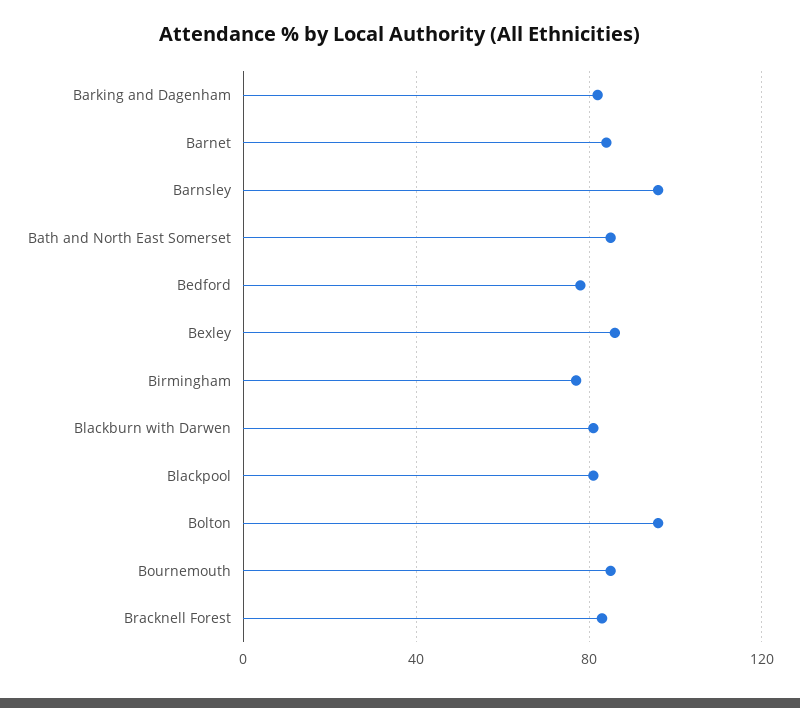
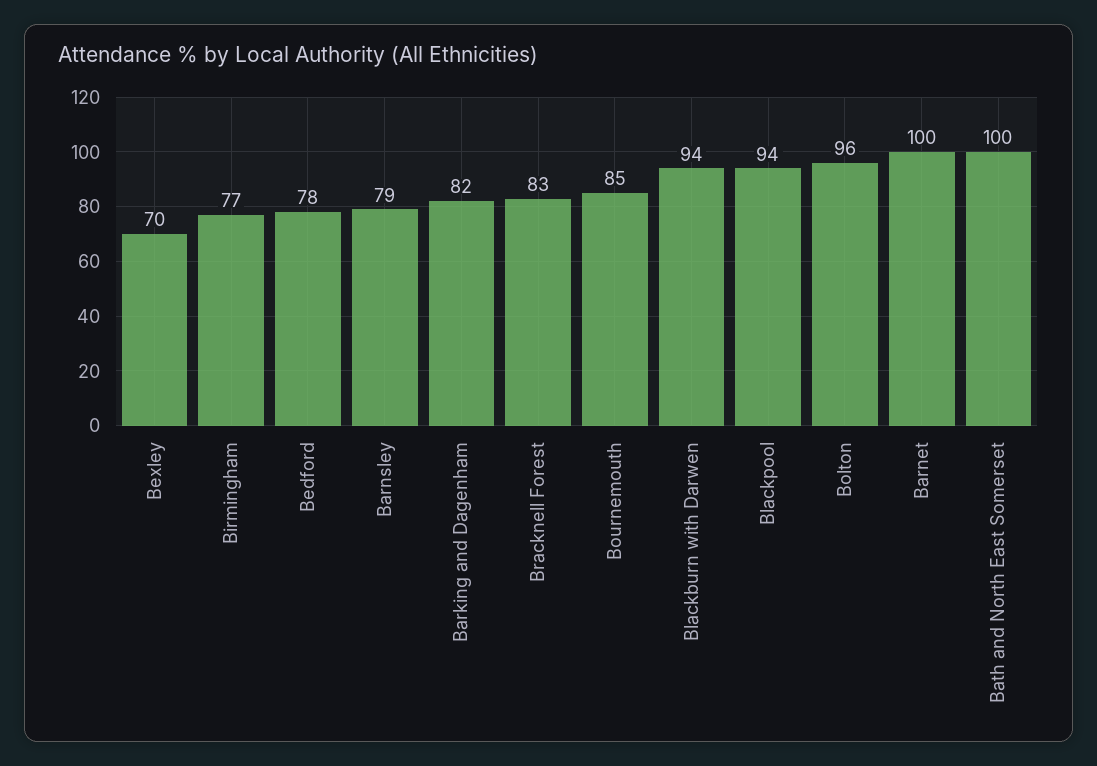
Barnet: 85 -> 100
Barnsley: 95 -> 79
Bath and North East Somerset: 85 -> 100
Bexley: 85 -> 70
Blackburn with Darwen: 80 -> 94
Blackpool: 80 -> 94

